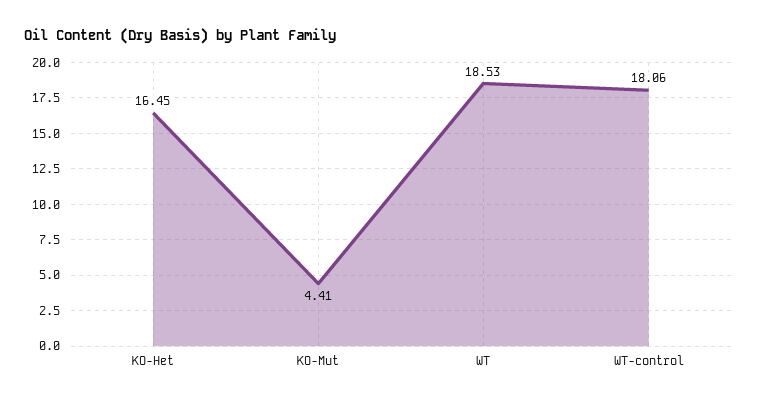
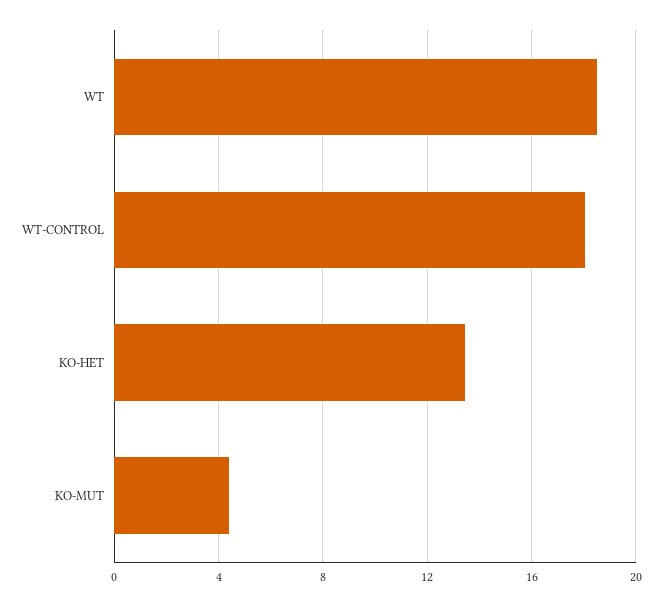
KO-Het: 16.45 -> 13.5

